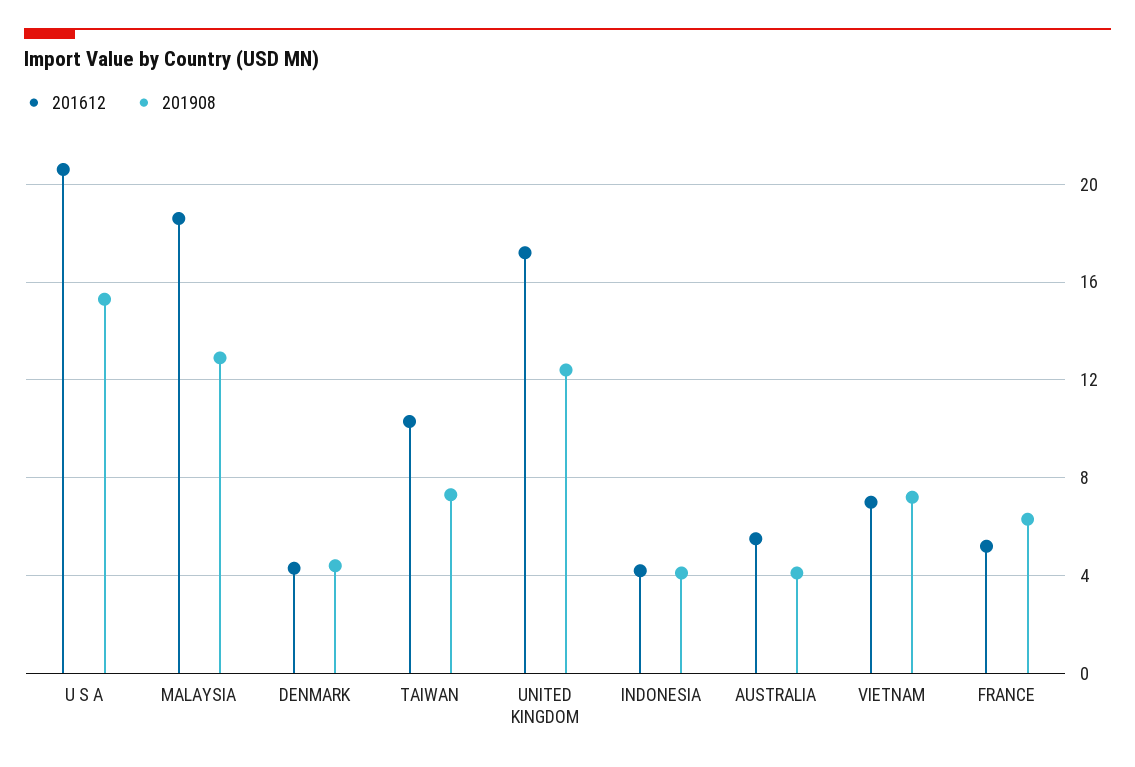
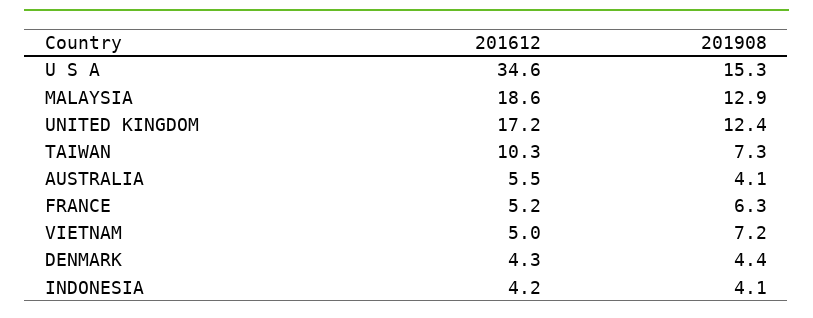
201612, U S A: 20.5 -> 34.6
201612, VIETNAM: 7 -> 5

